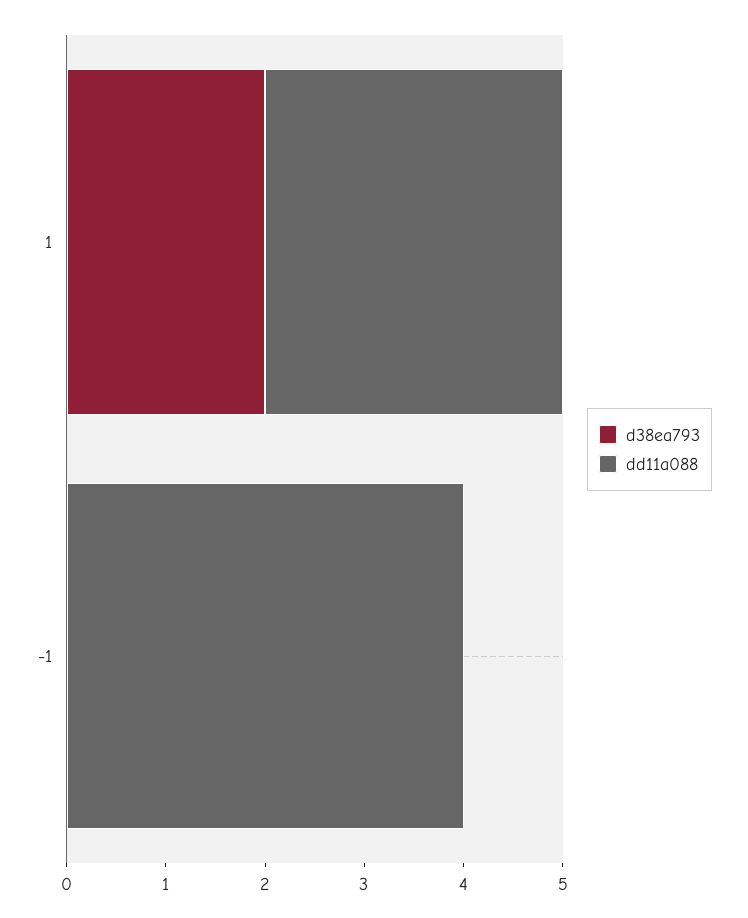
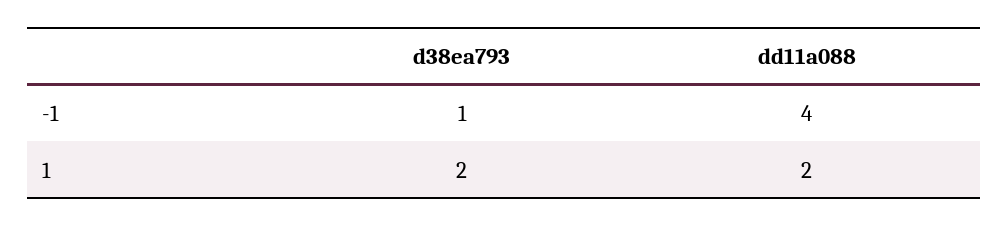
dd11a088, 1: 3 -> 2
d38ea793, -1: 0 -> 1

